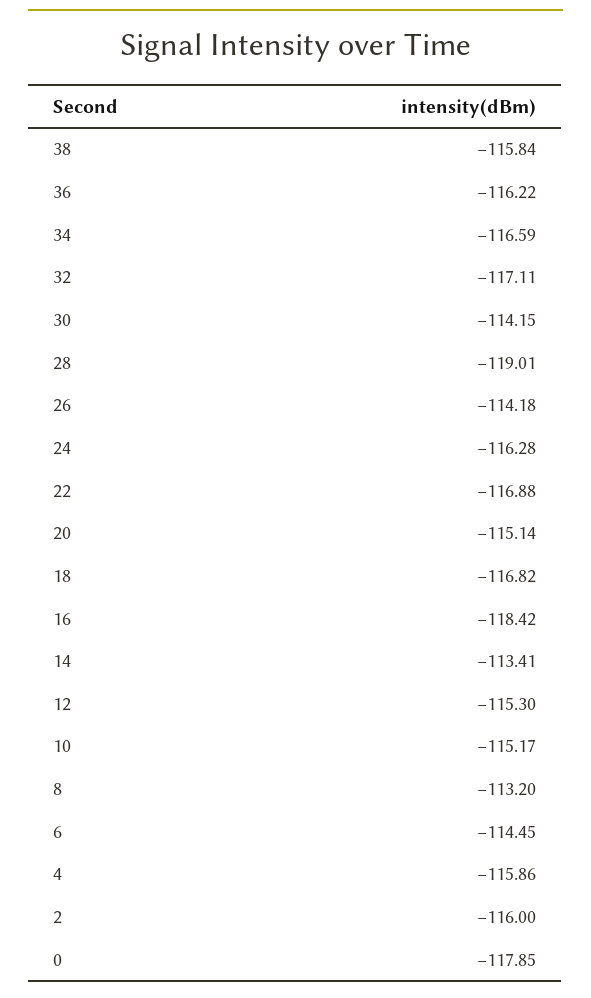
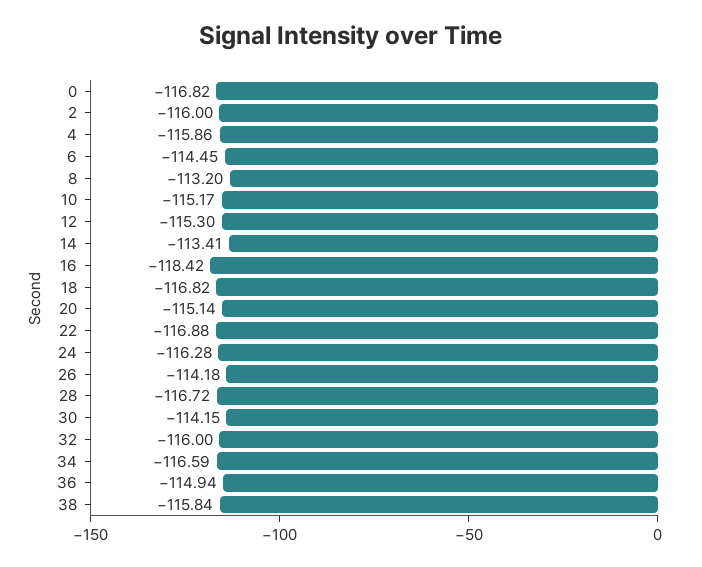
36: -116.22 -> -114.94
32: -117.11 -> -116
28: -119.01 -> -116.72
0: -117.85 -> -116.82

